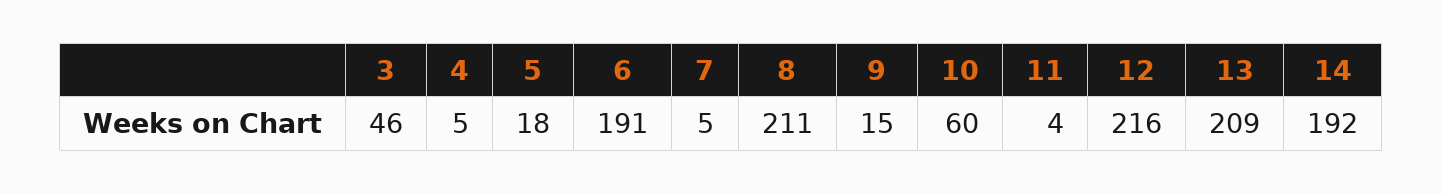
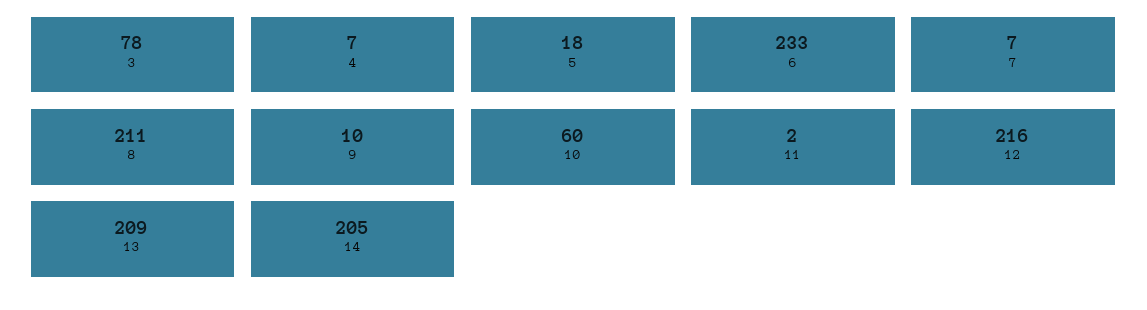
3: 46 -> 78
4: 5 -> 7
6: 191 -> 233
7: 5 -> 7
9: 15 -> 10
11: 4 -> 2
14: 192 -> 205

